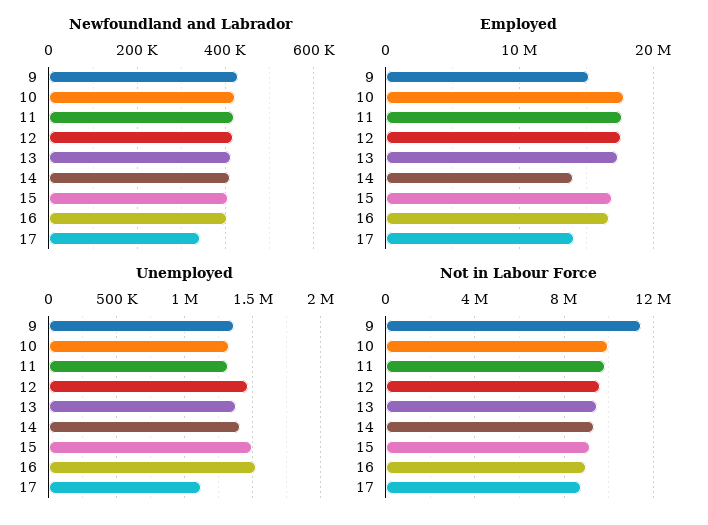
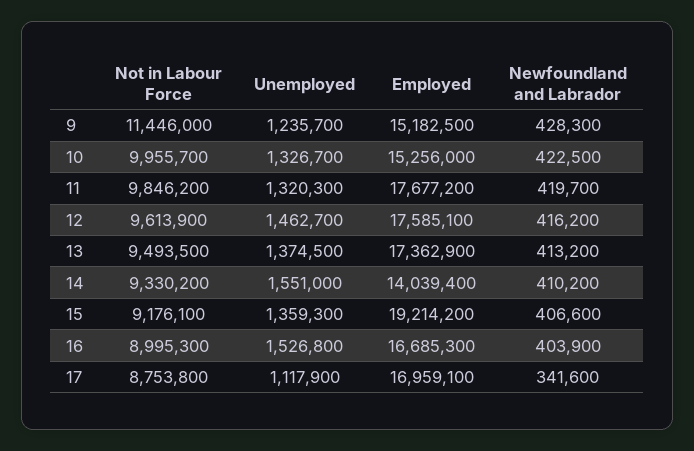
Employed, 10: 18000000 -> 15256000
Employed, 15: 17000000 -> 19214200
Employed, 17: 14000000 -> 16959100
Unemployed, 9: 1350000 -> 1235700
Unemployed, 14: 1400000 -> 1551000
Unemployed, 15: 1500000 -> 1359300

